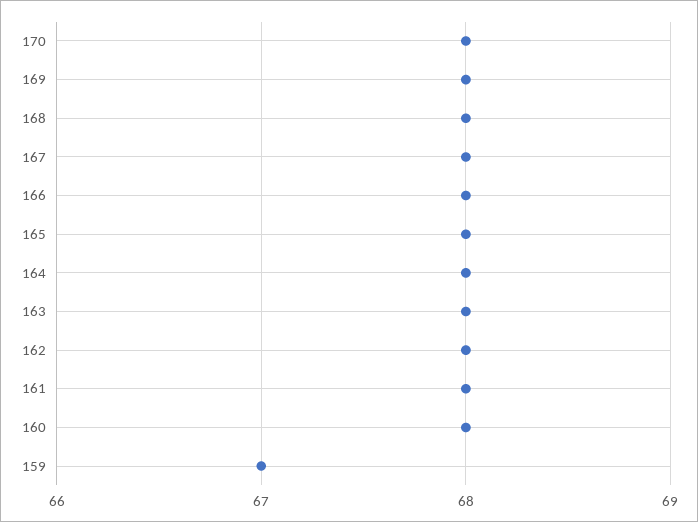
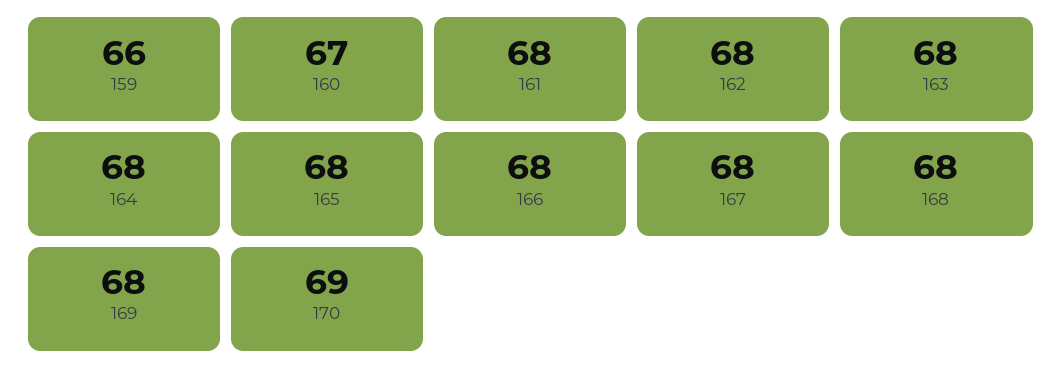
170: 68 -> 69
160: 68 -> 67
159: 67 -> 66

